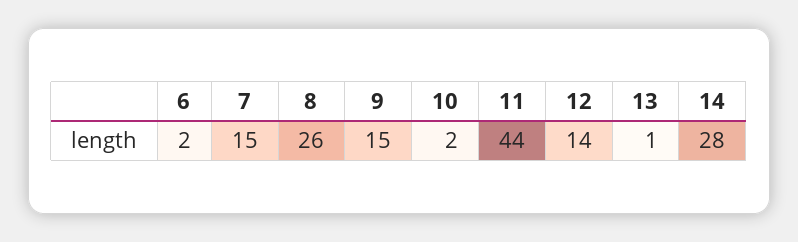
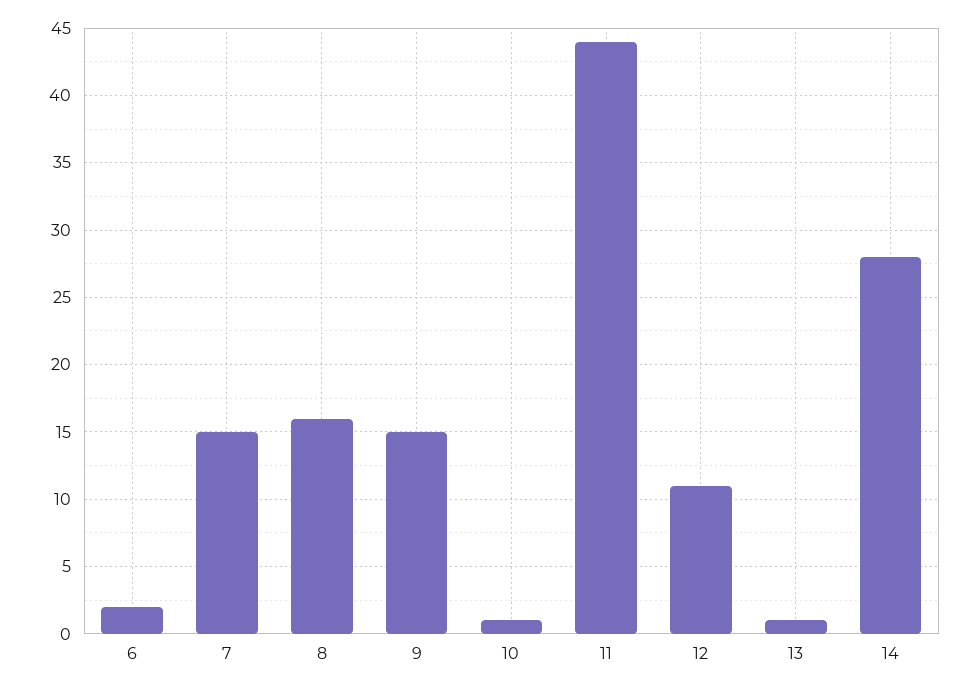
8: 26 -> 16
10: 2 -> 1
12: 14 -> 11

